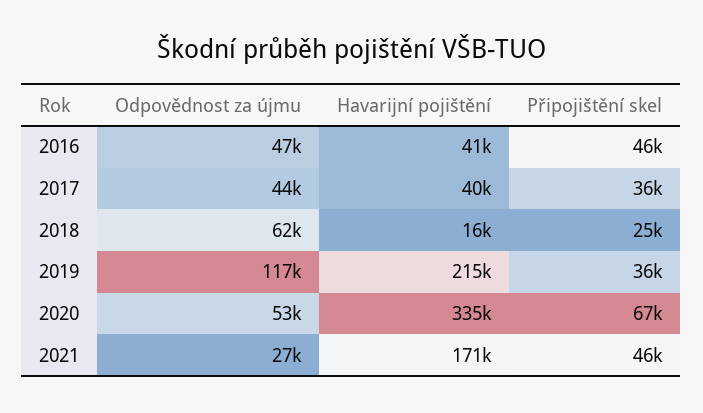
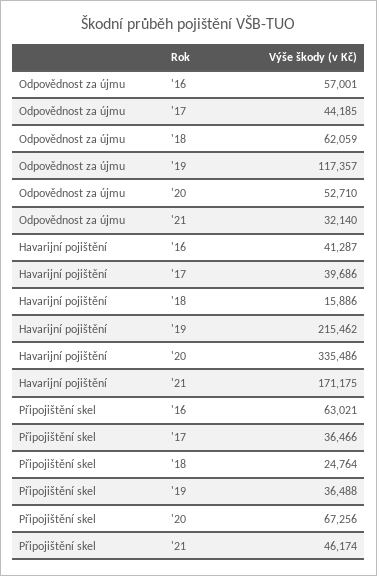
Odpovědnost za újmu, 2016: 47000 -> 57001
Připojištění skel, 2016: 46000 -> 63021
Odpovědnost za újmu, 2021: 27000 -> 32140

